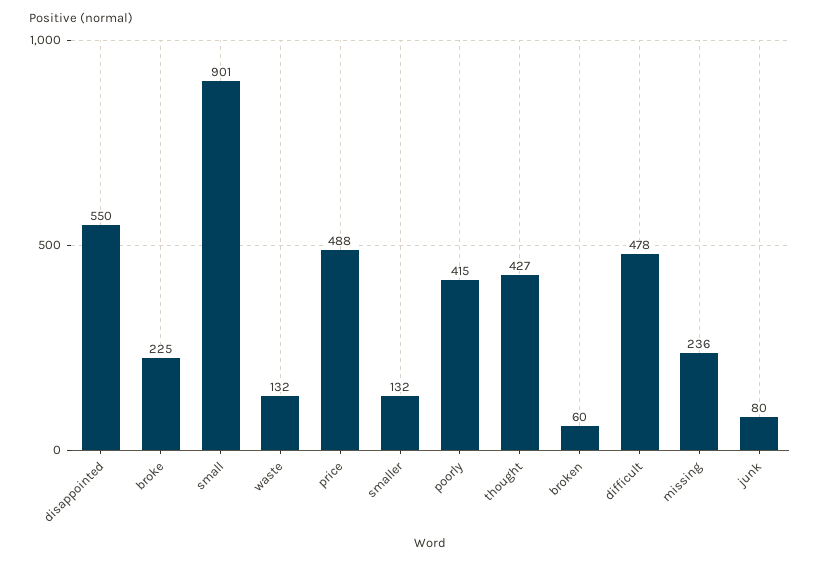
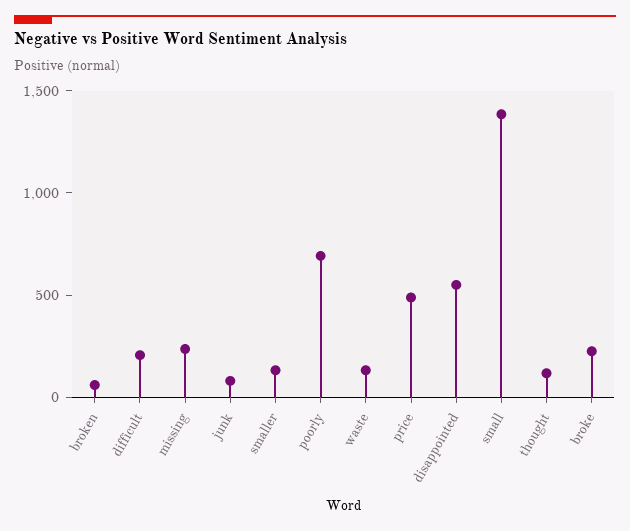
small: 901 -> 1400
poorly: 415 -> 700
thought: 427 -> 100
difficult: 478 -> 200

